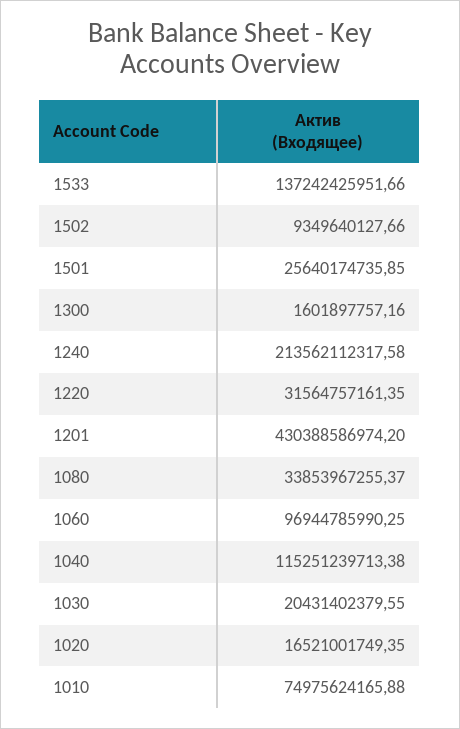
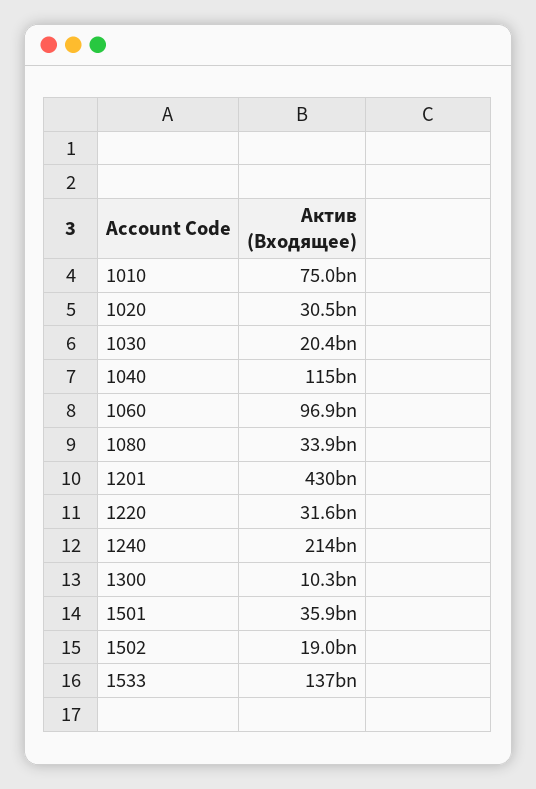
1502: 9349640127.66 -> 19000000000
1501: 25640174735.85 -> 35900000000
1300: 1601897757.16 -> 10300000000
1020: 16521001749.35 -> 30500000000

